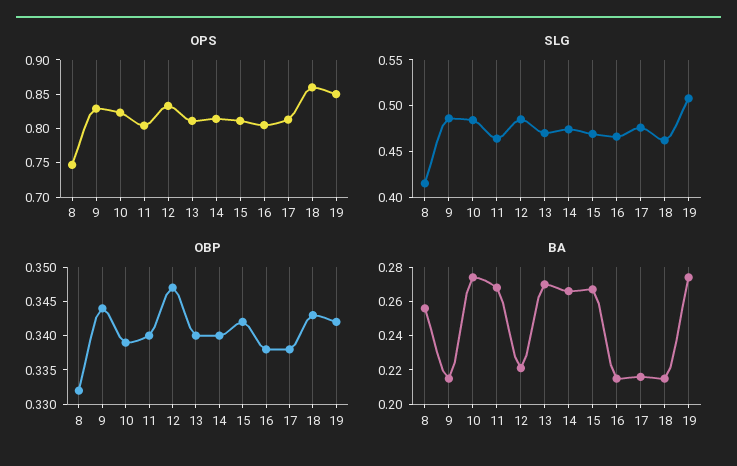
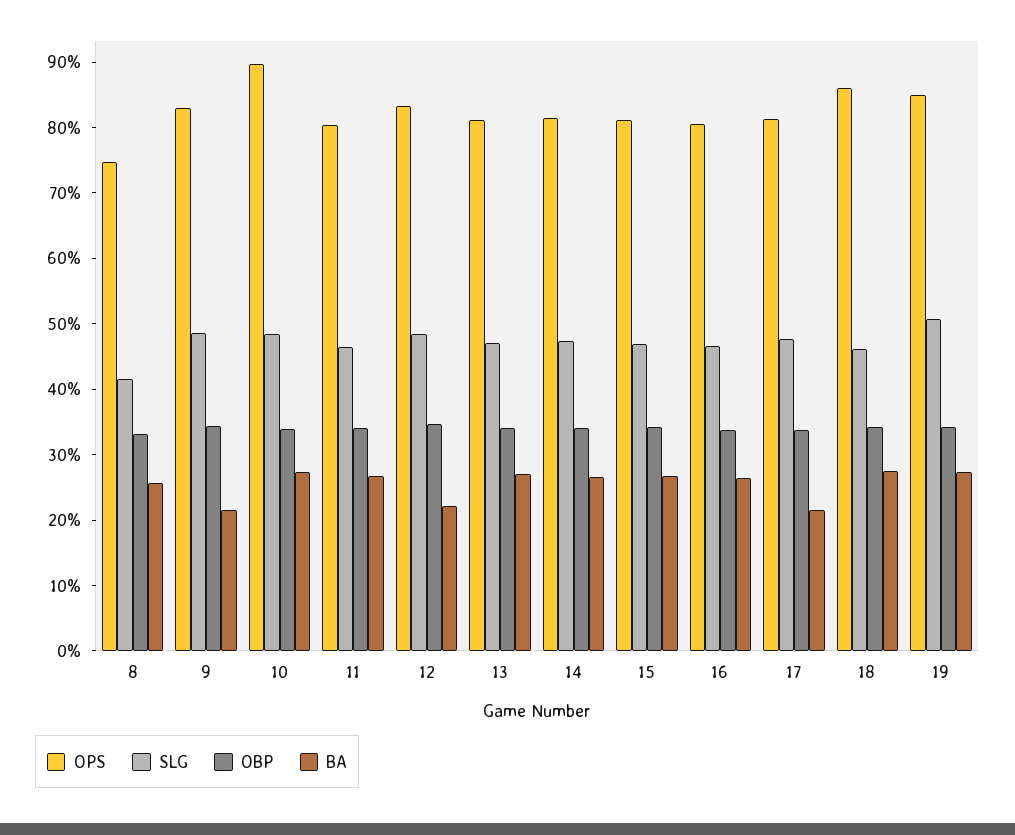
OPS, 10: 0.825 -> 0.9
BA, 16: 0.215 -> 0.26
BA, 18: 0.215 -> 0.28

